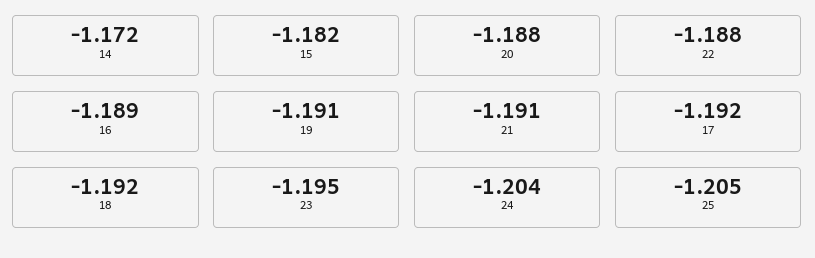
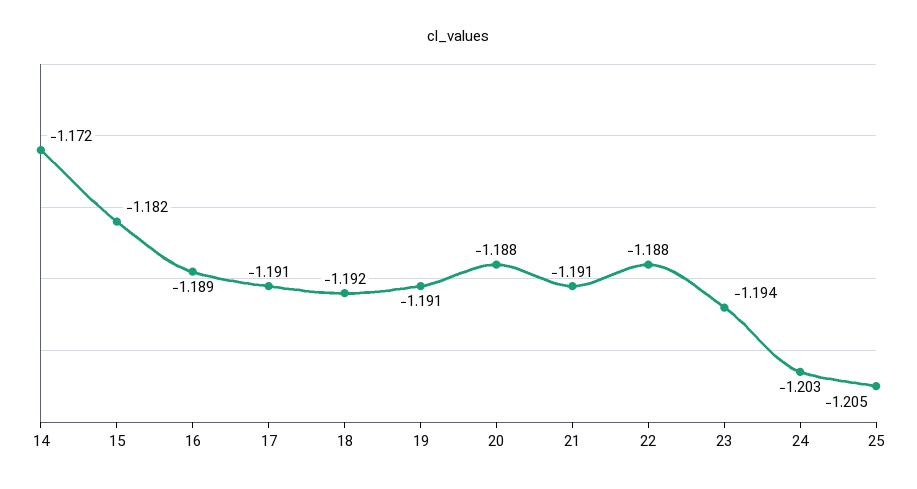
17: -1.192 -> -1.191
23: -1.195 -> -1.194
24: -1.204 -> -1.203

